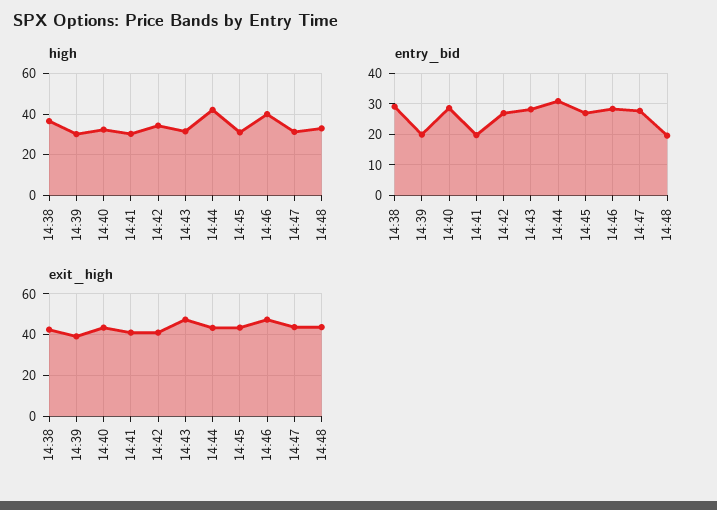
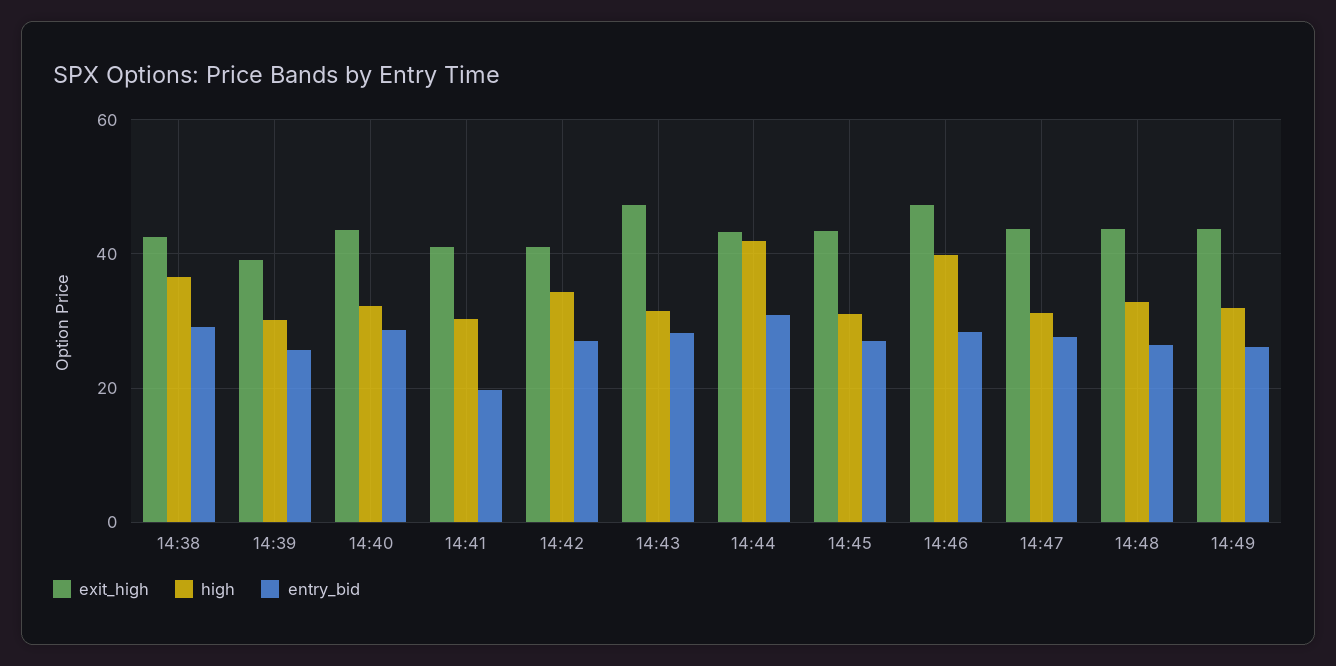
entry_bid, 14:39: 20 -> 26
entry_bid, 14:48: 20 -> 26
exit_high, 14:49: none -> 44
high, 14:49: none -> 32
entry_bid, 14:49: none -> 26

